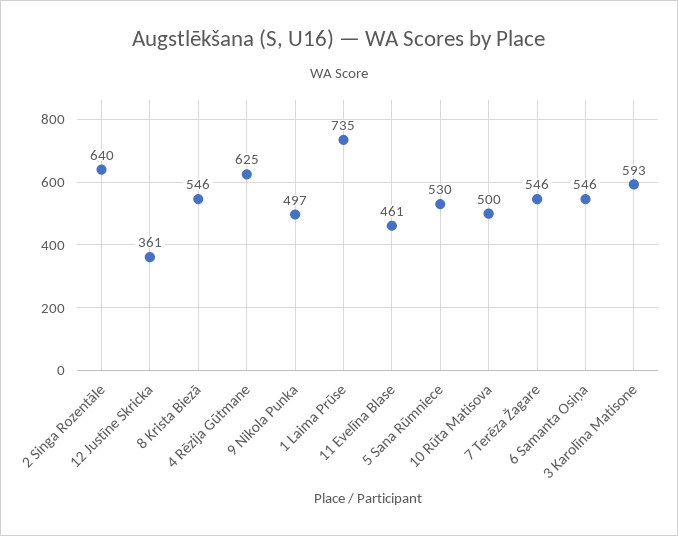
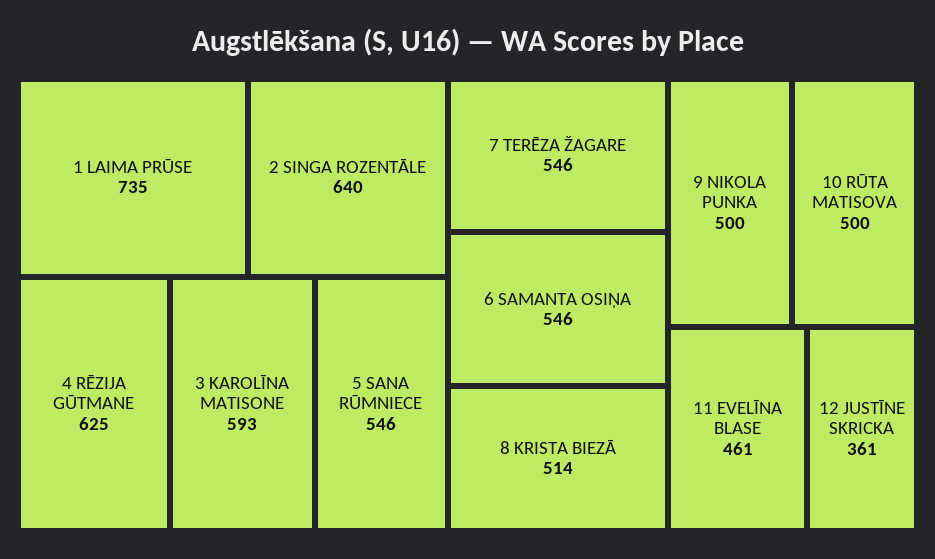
8 Krista Biezā: 546 -> 514
9 Nikola Punka: 497 -> 500
5 Sana Rūmniece: 530 -> 546

